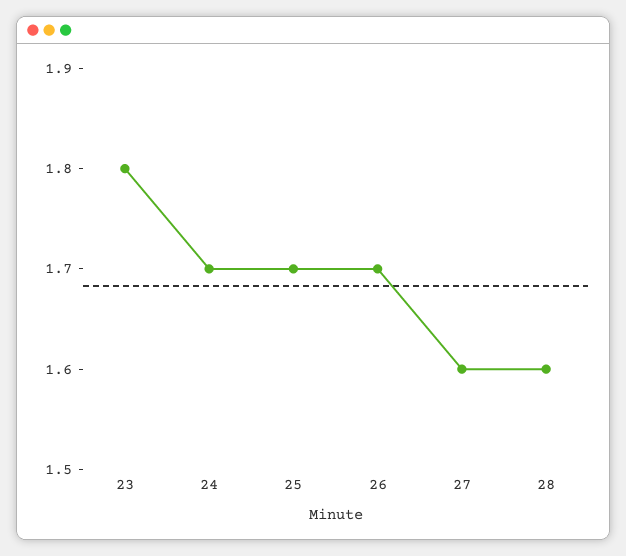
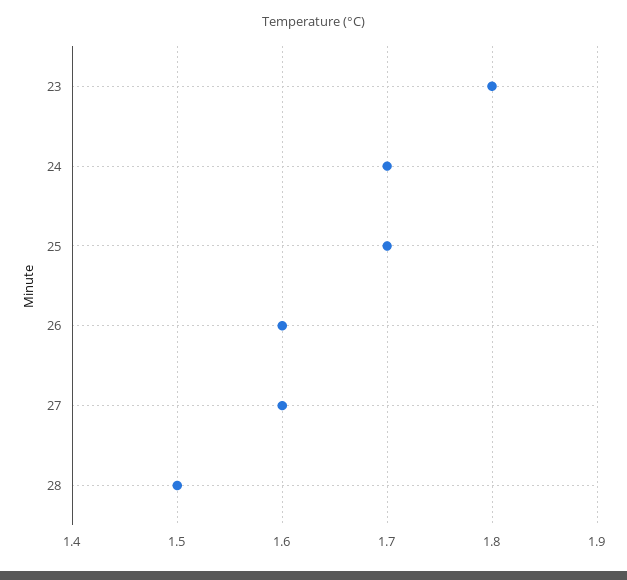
26: 1.7 -> 1.6
28: 1.6 -> 1.5

